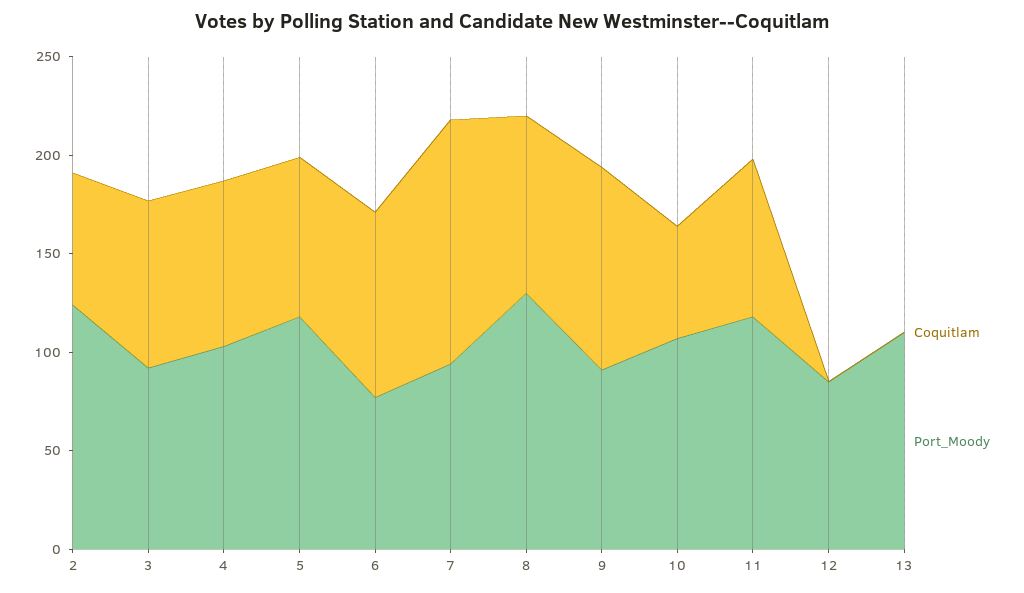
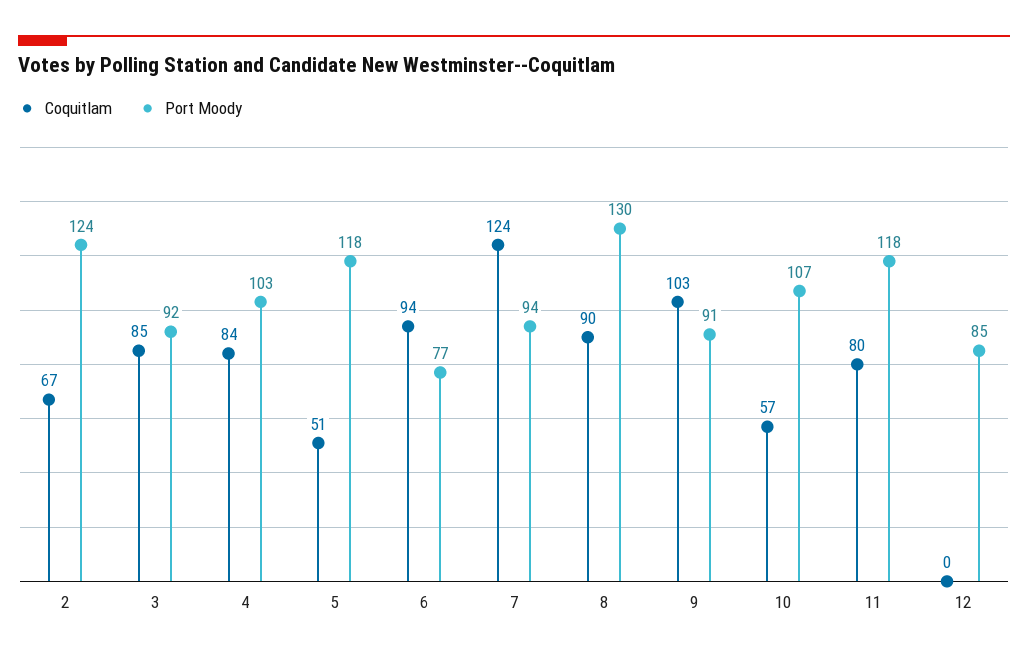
Coquitlam, 5: 80 -> 51
Coquitlam, 13: 0 -> none
Port_Moody, 13: 110 -> none

